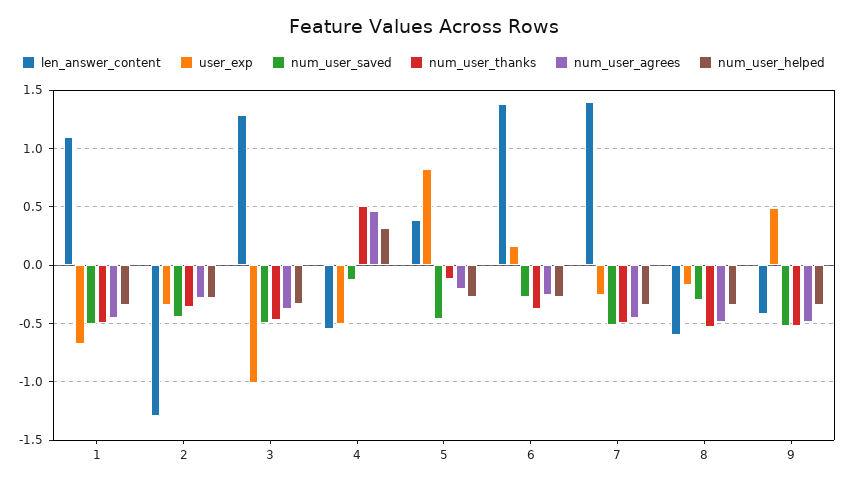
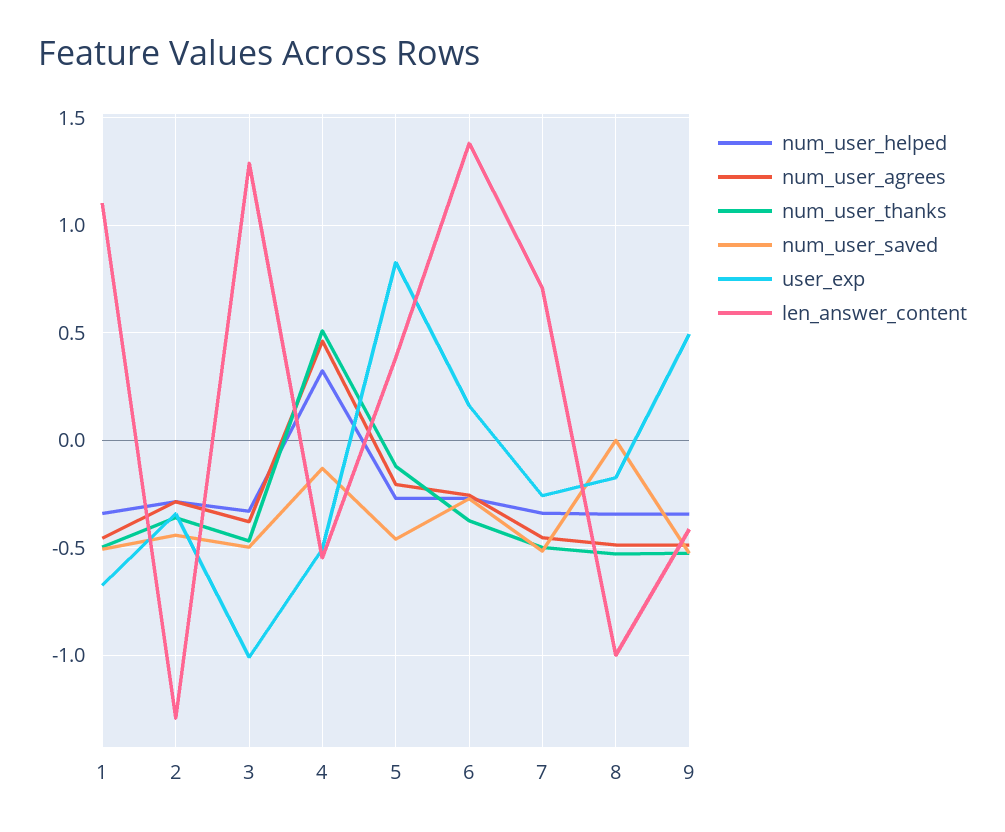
len_answer_content, 7: 1.4 -> 0.7
len_answer_content, 8: -0.6 -> -1
num_user_saved, 8: -0.3 -> 0

